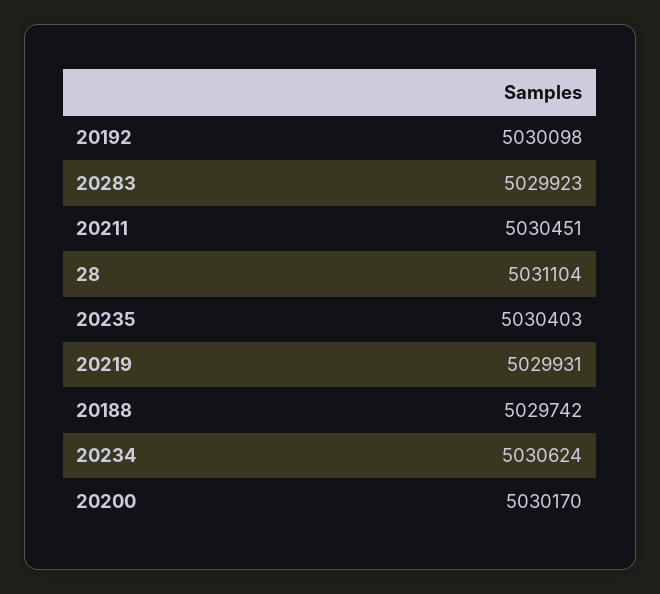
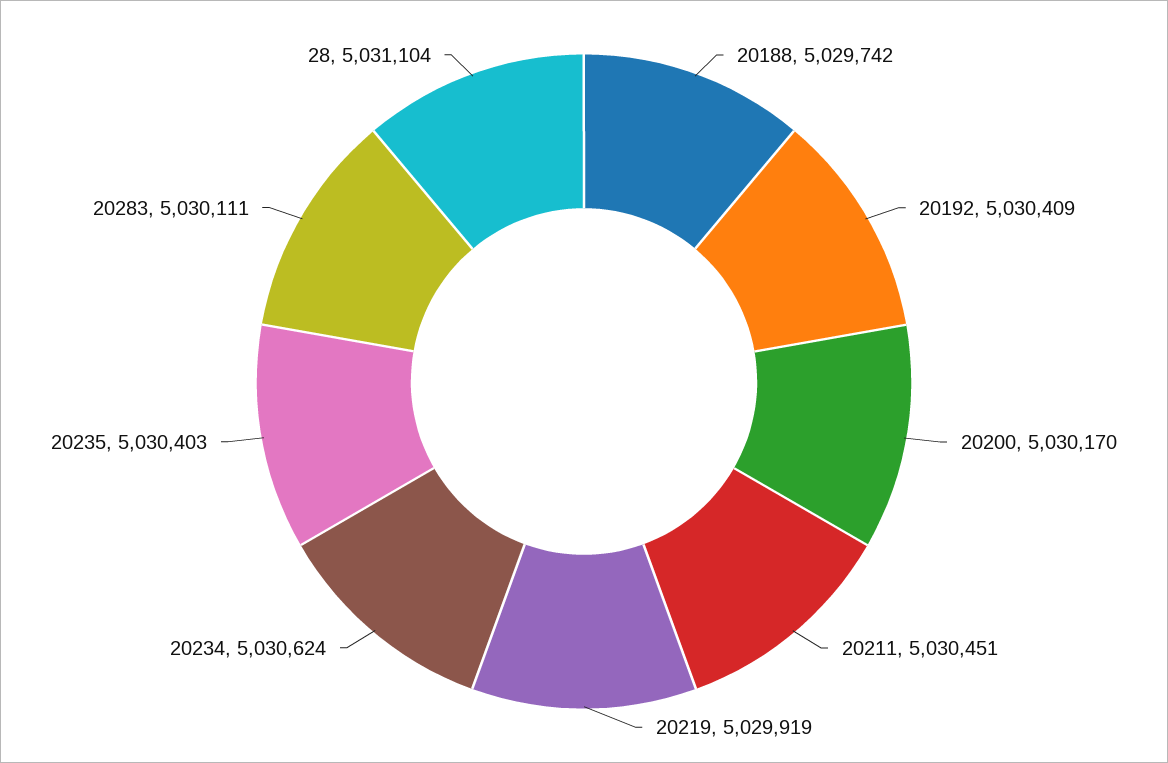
20192: 5030098 -> 5030409
20283: 5029923 -> 5030111
20219: 5029931 -> 5029919

